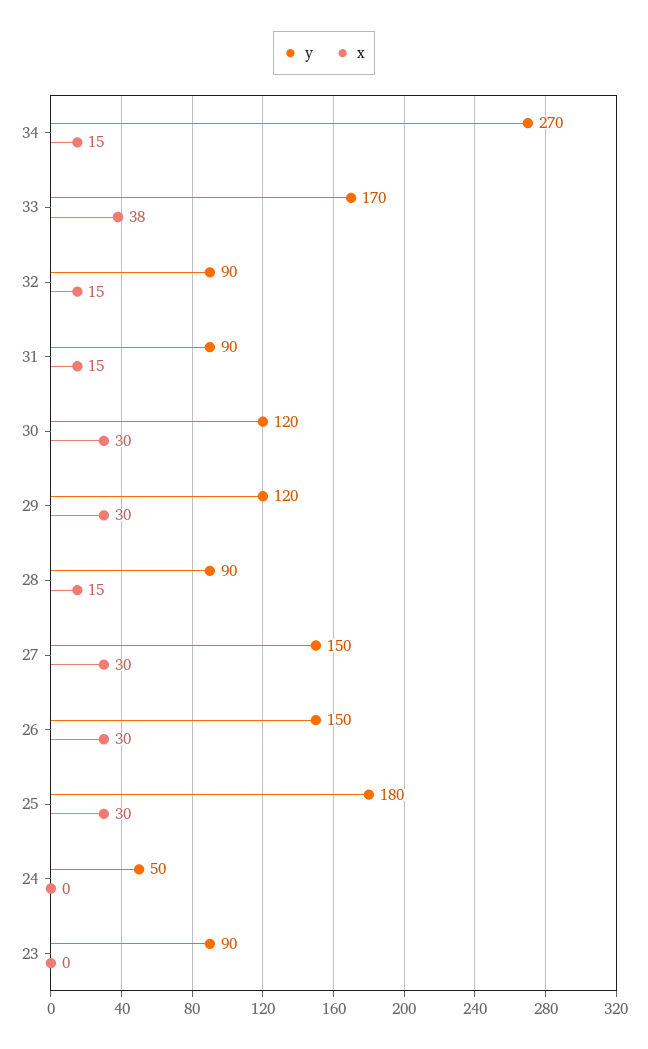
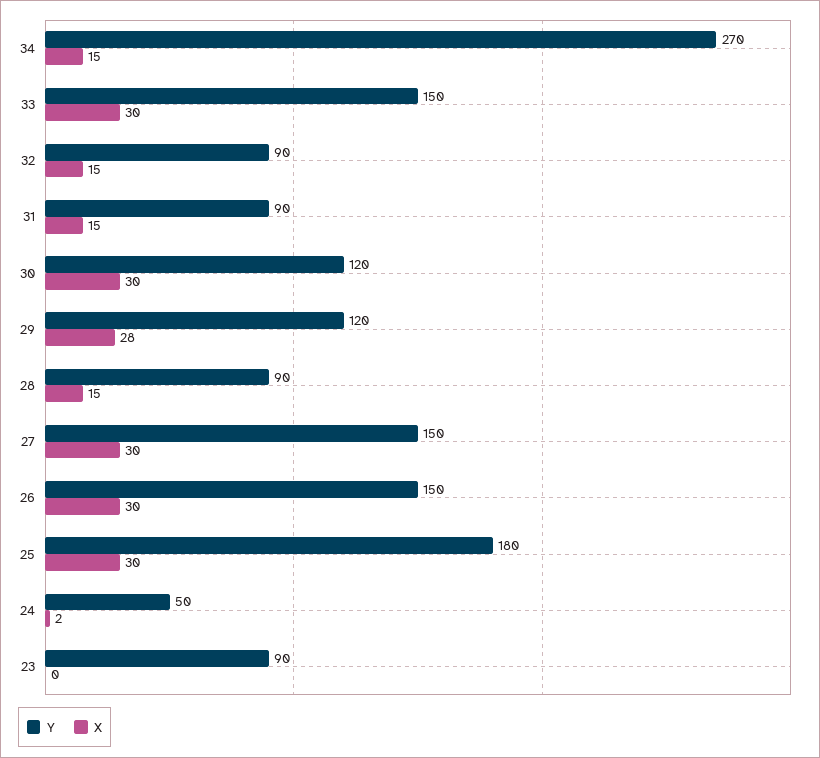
y, 33: 170 -> 150
x, 33: 38 -> 30
x, 29: 30 -> 28
x, 24: 0 -> 2

